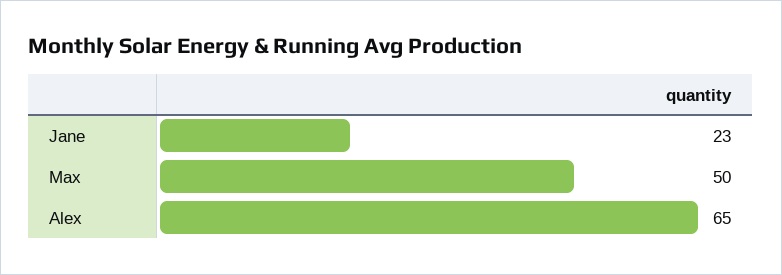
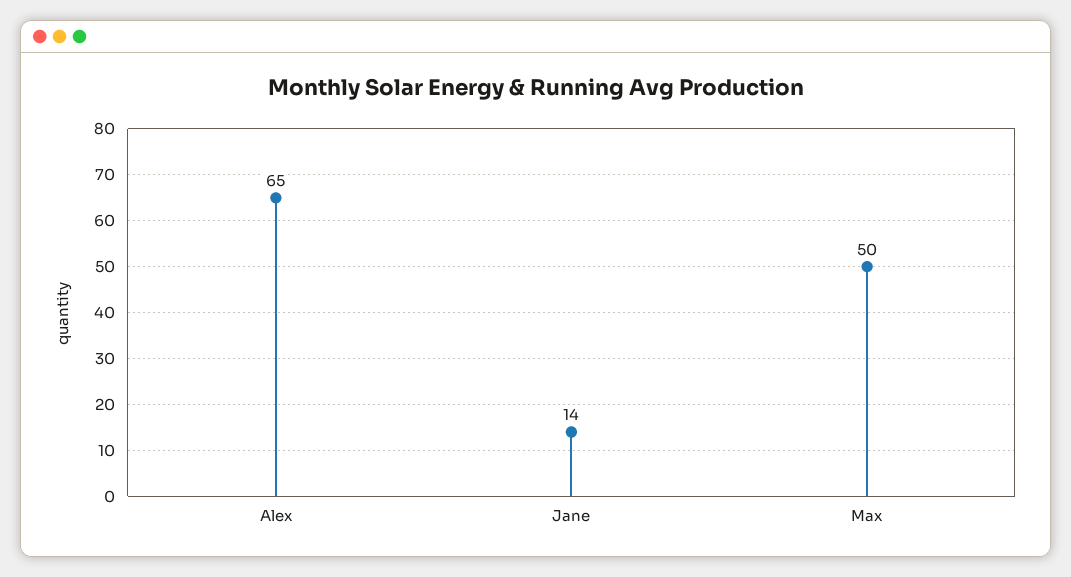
Jane: 23 -> 14

